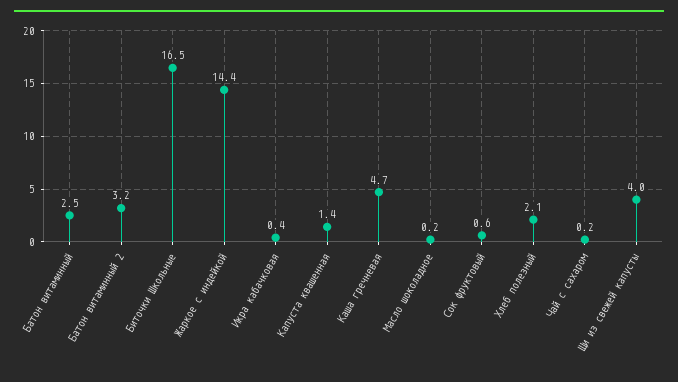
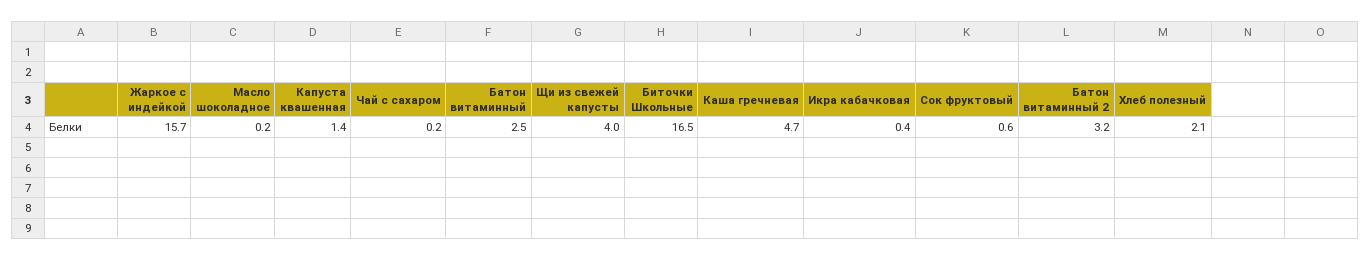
Жаркое с индейкой: 14.4 -> 15.7

